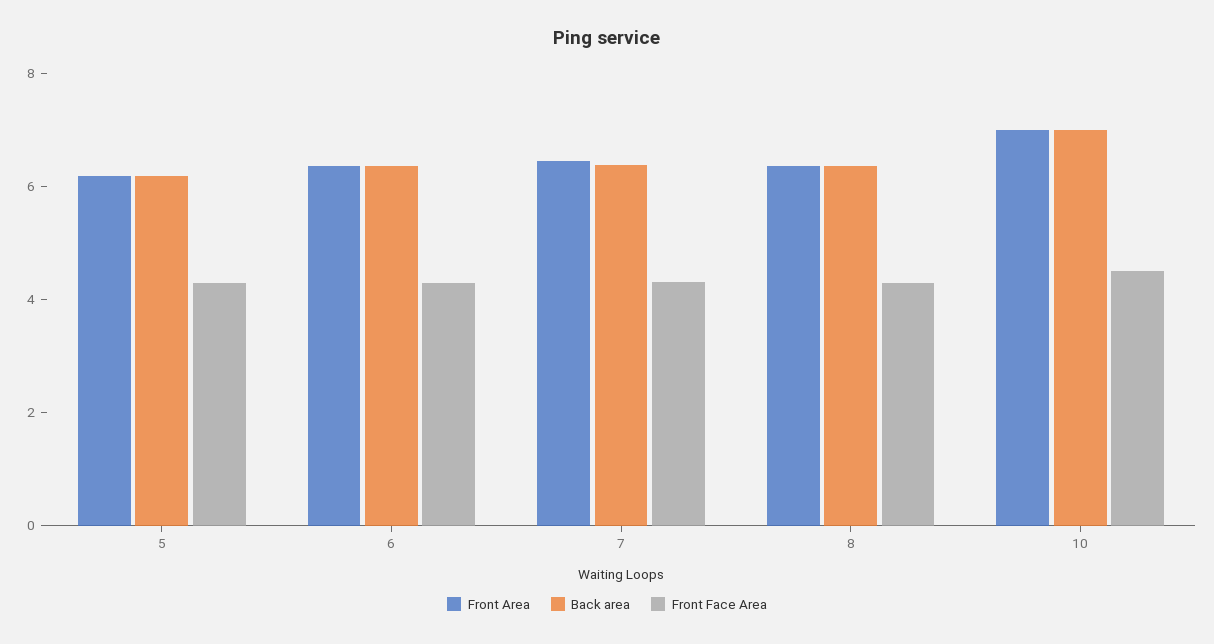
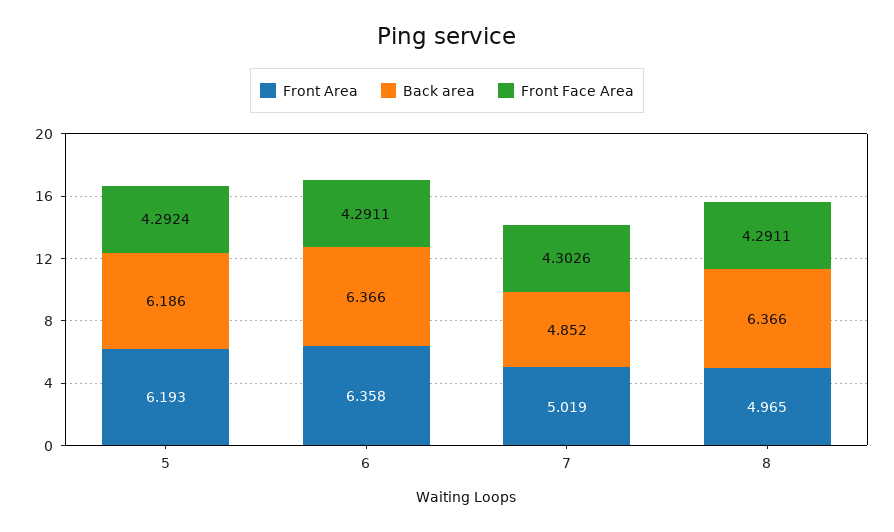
Front Area, 7: 6.5 -> 5.019
Back area, 7: 6.5 -> 4.852
Front Area, 8: 6.5 -> 4.965
Front Area, 10: 7 -> none
Back area, 10: 7 -> none
Front Face Area, 10: 4.5 -> none

